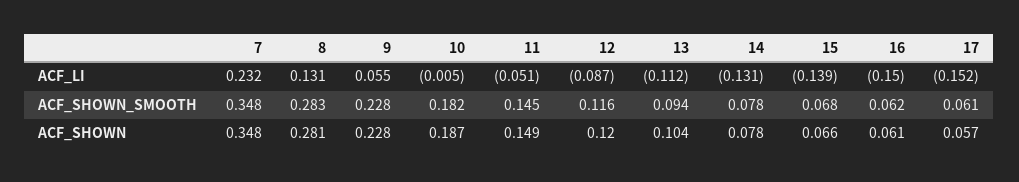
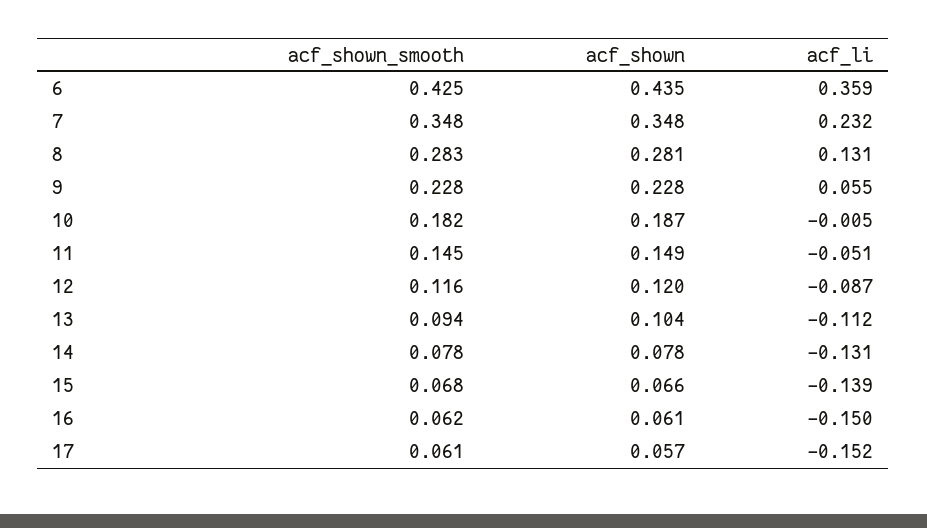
6, ACF_SHOWN_SMOOTH: none -> 0.425
6, ACF_SHOWN: none -> 0.435
6, ACF_LI: none -> 0.359

